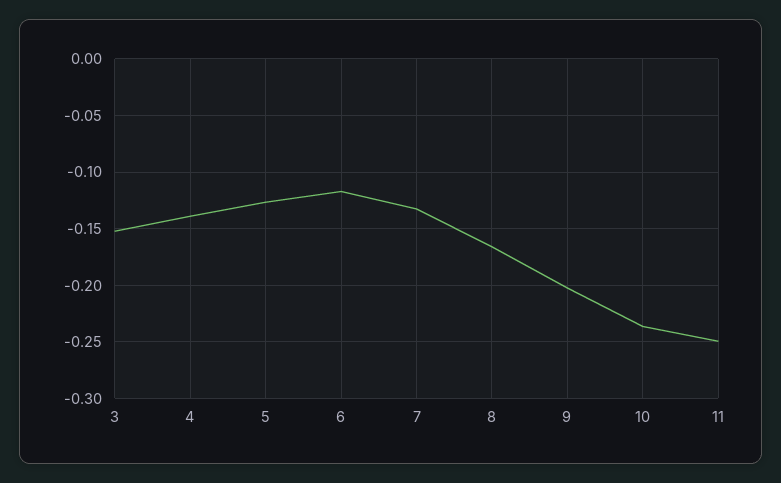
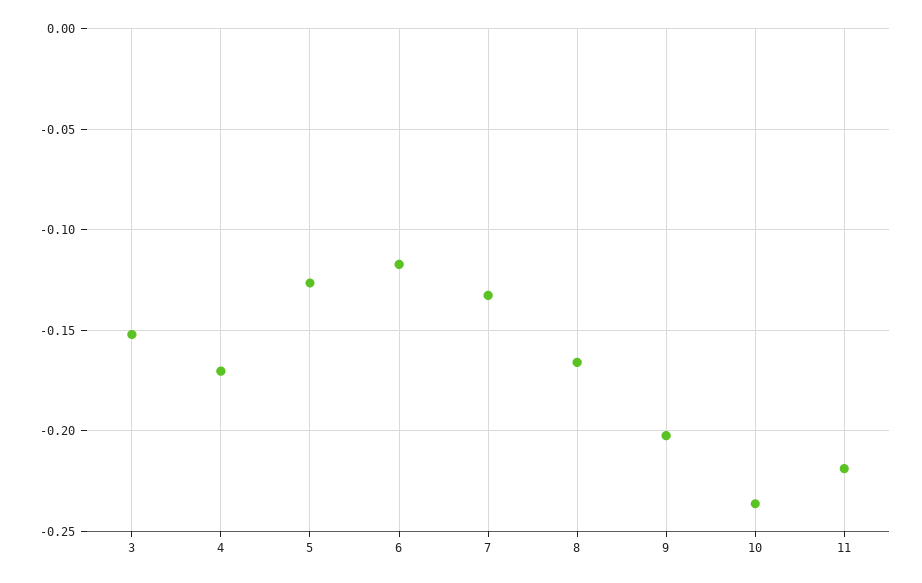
4: -0.14 -> -0.17
11: -0.25 -> -0.22

